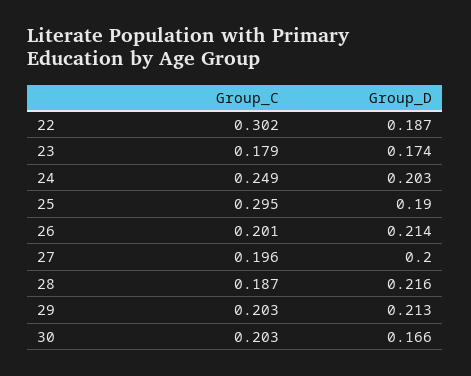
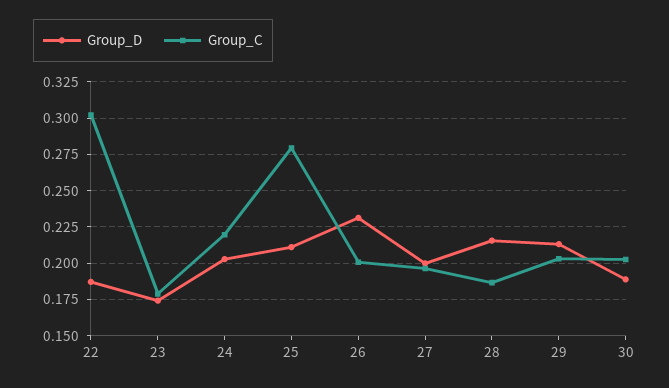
Group_C, 24: 0.249 -> 0.22
Group_C, 25: 0.295 -> 0.28
Group_D, 25: 0.19 -> 0.21
Group_D, 26: 0.214 -> 0.23
Group_D, 30: 0.166 -> 0.19

